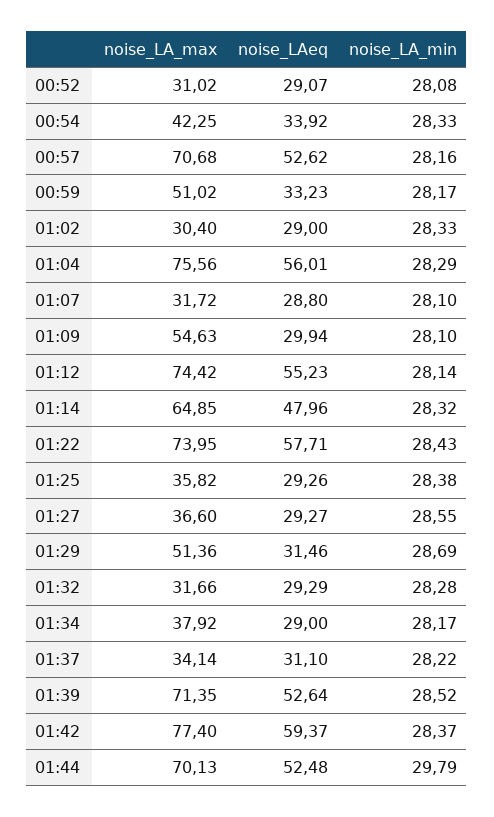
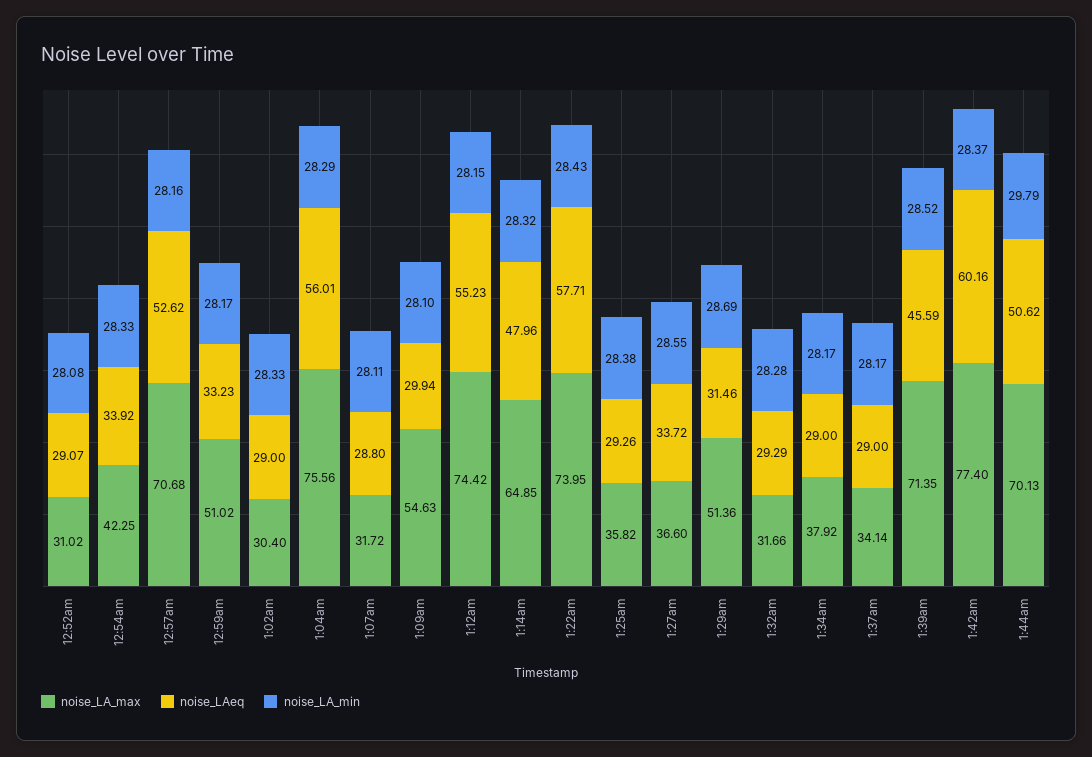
noise_LA_min, 01:07: 28.1 -> 28.11
noise_LA_min, 01:12: 28.14 -> 28.15
noise_LAeq, 01:27: 29.27 -> 33.72
noise_LAeq, 01:37: 31.1 -> 29
noise_LA_min, 01:37: 28.22 -> 28.17
noise_LAeq, 01:39: 52.64 -> 45.59
noise_LAeq, 01:42: 59.37 -> 60.16
noise_LAeq, 01:44: 52.48 -> 50.62

